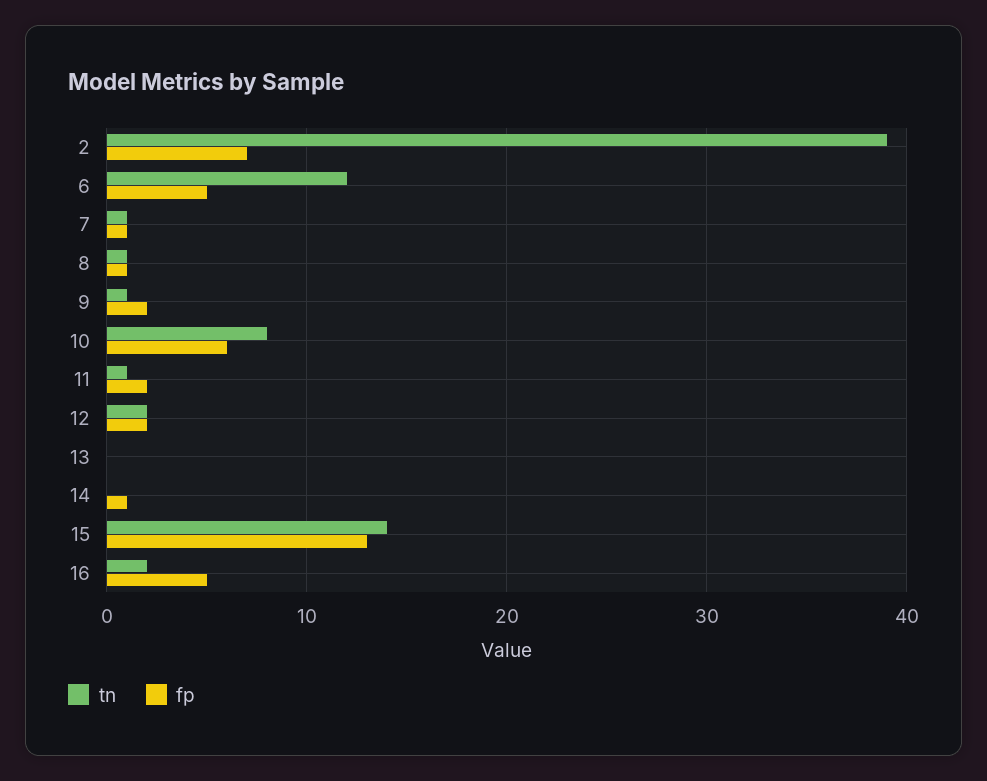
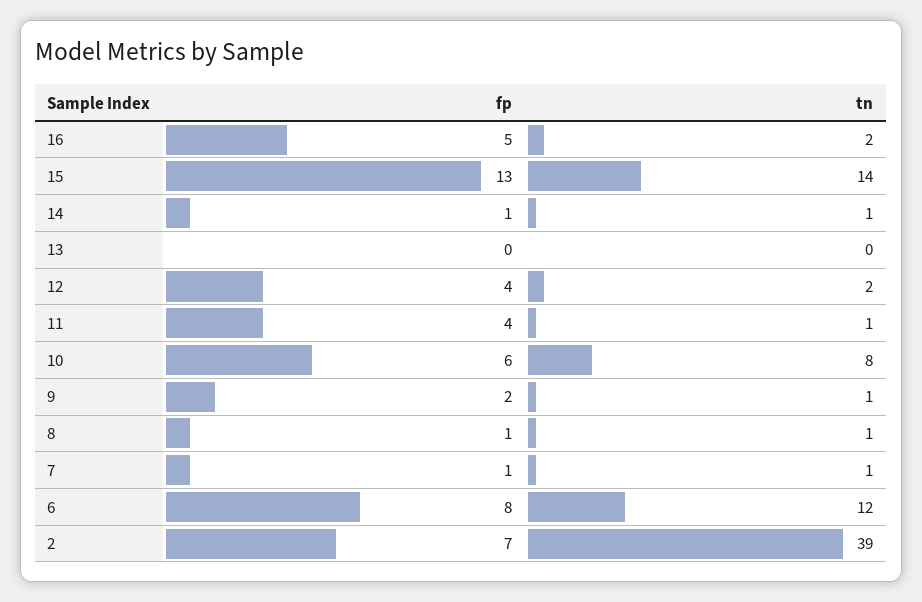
fp, 6: 5 -> 8
fp, 11: 2 -> 4
fp, 12: 2 -> 4
tn, 14: 0 -> 1

